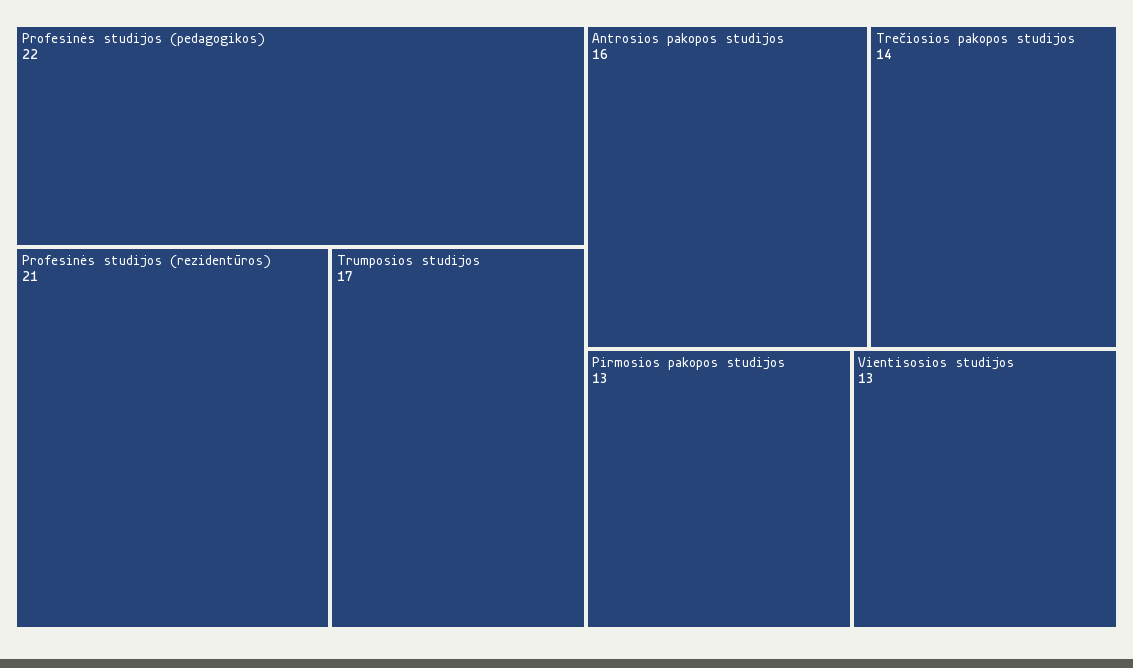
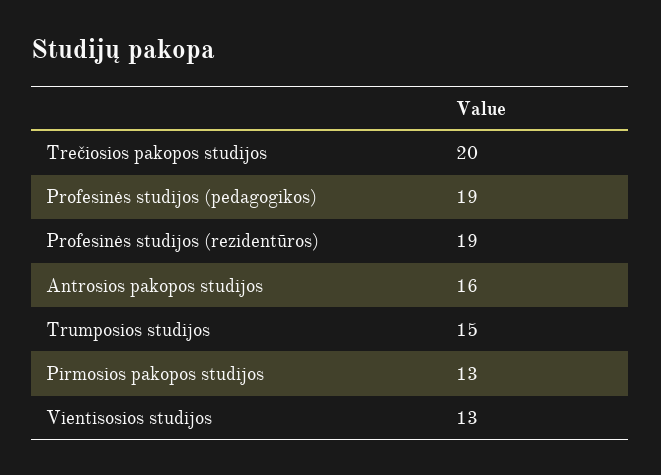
Profesinės studijos (pedagogikos): 22 -> 19
Profesinės studijos (rezidentūros): 21 -> 19
Trumposios studijos: 17 -> 15
Trečiosios pakopos studijos: 14 -> 20

